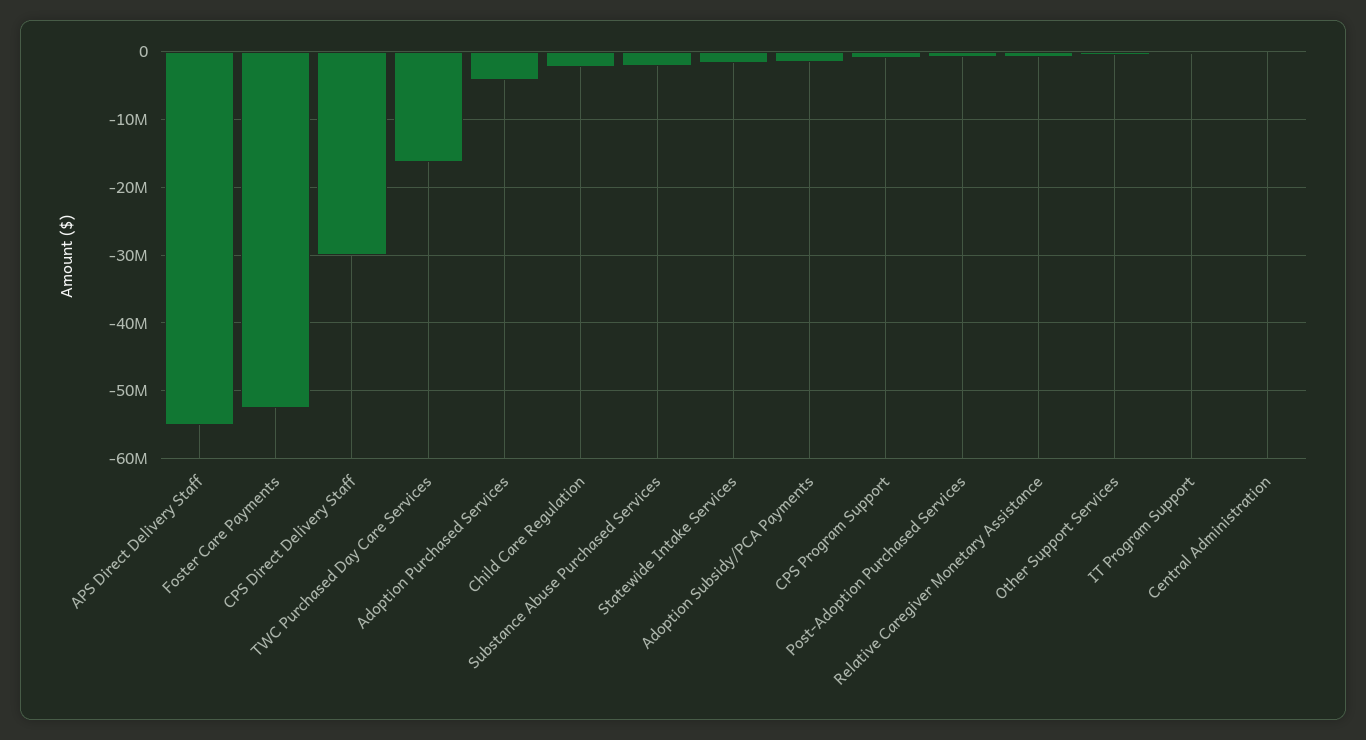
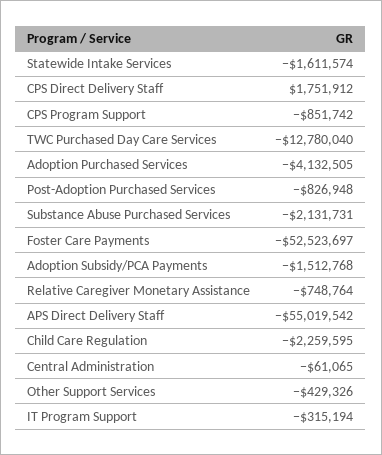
CPS Direct Delivery Staff: -30000000 -> 1751912
TWC Purchased Day Care Services: -16000000 -> -12780040

